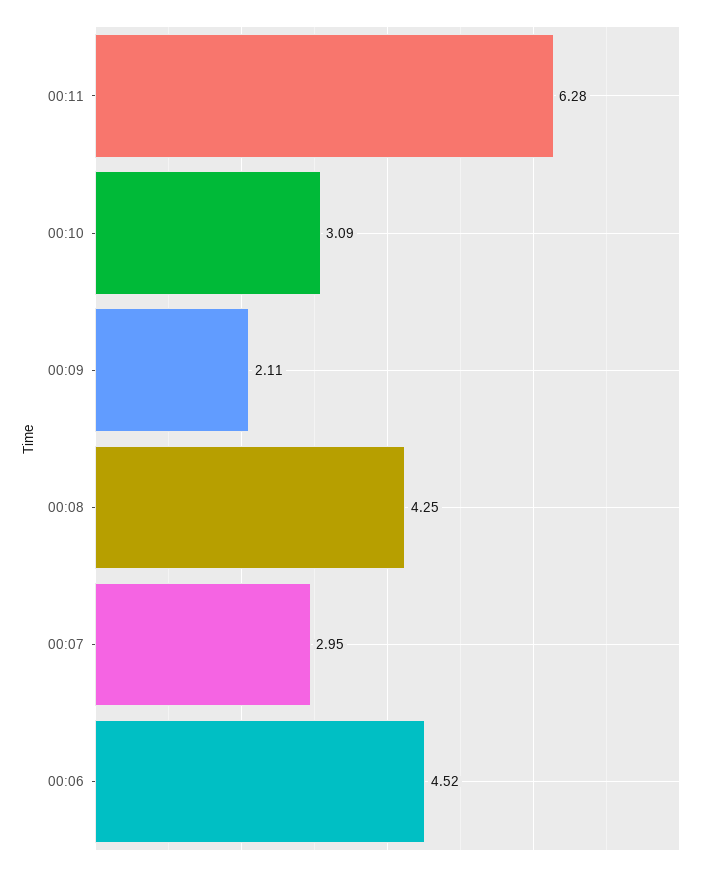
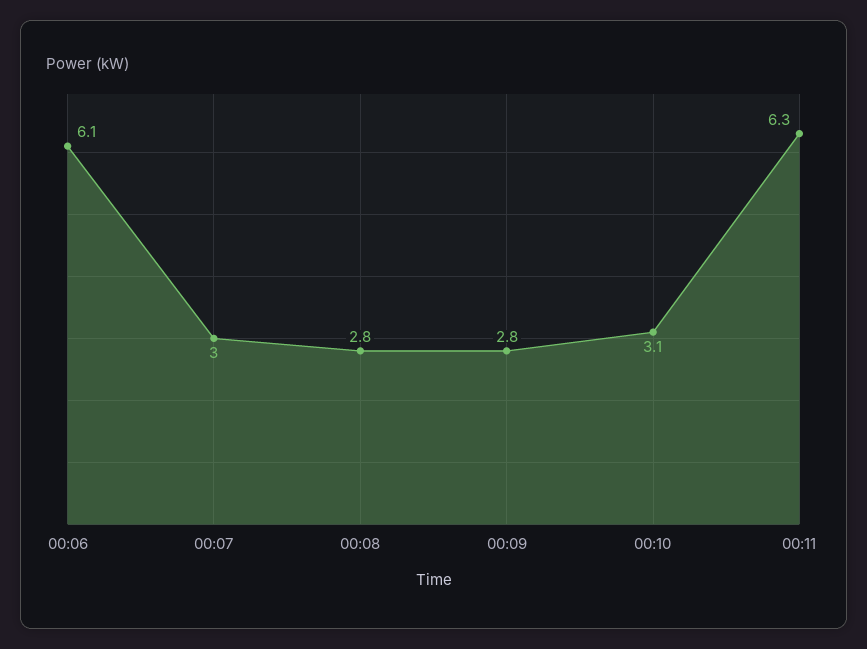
00:09: 2.11 -> 2.8
00:08: 4.25 -> 2.8
00:06: 4.52 -> 6.1

